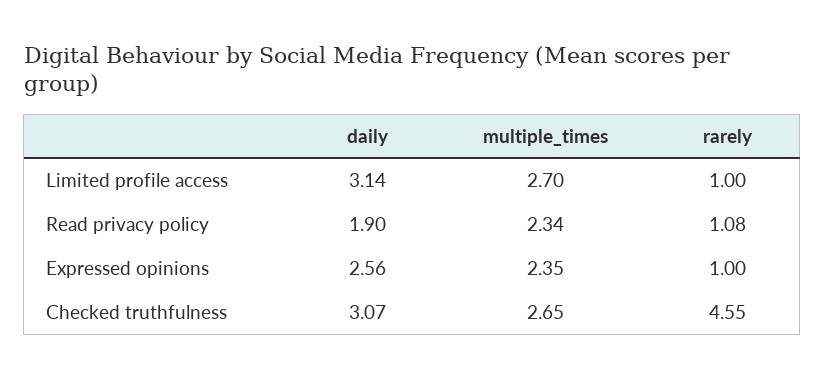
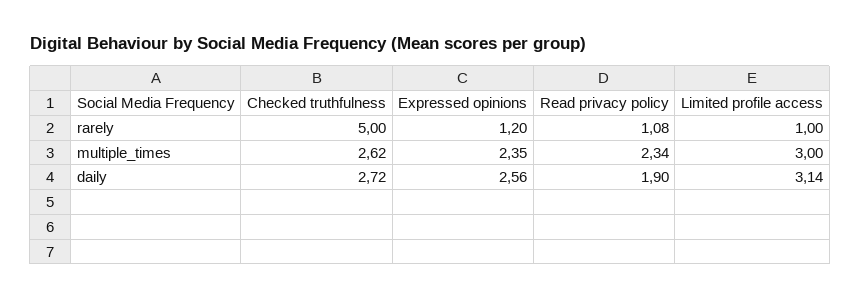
multiple_times, Limited profile access: 2.7 -> 3
rarely, Expressed opinions: 1 -> 1.2
daily, Checked truthfulness: 3.07 -> 2.72
multiple_times, Checked truthfulness: 2.65 -> 2.62
rarely, Checked truthfulness: 4.55 -> 5

